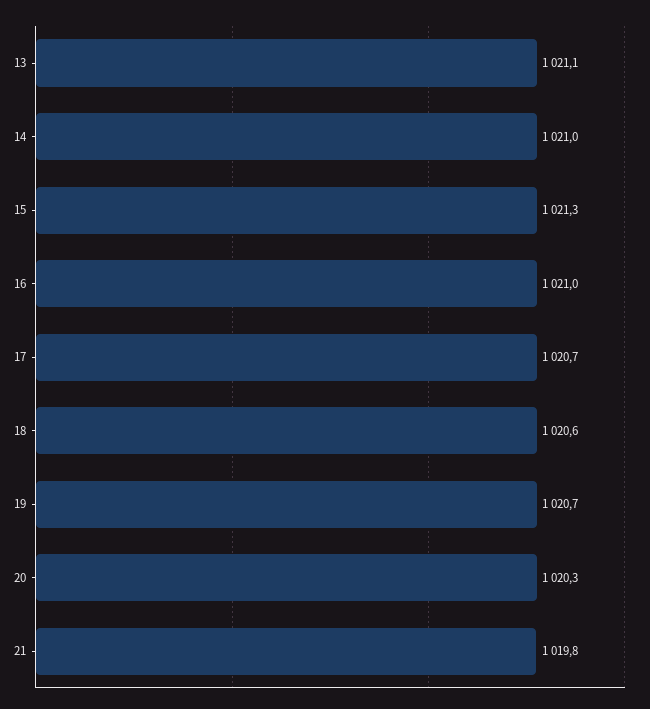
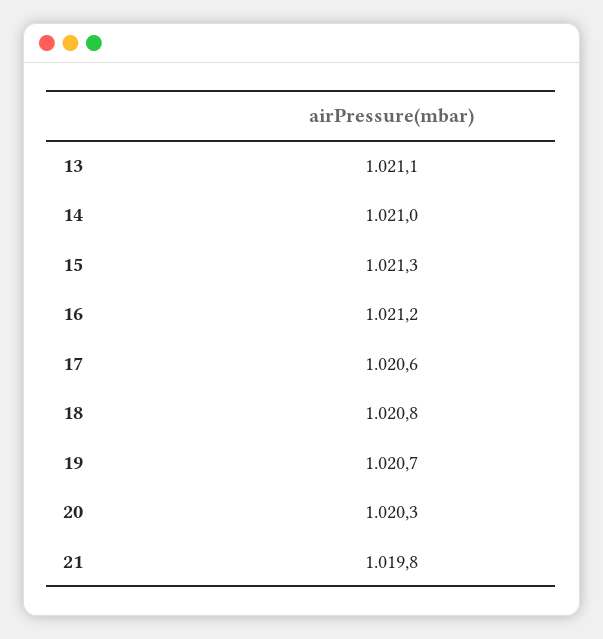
16: 1021 -> 1021.2
17: 1020.7 -> 1020.6
18: 1020.6 -> 1020.8

